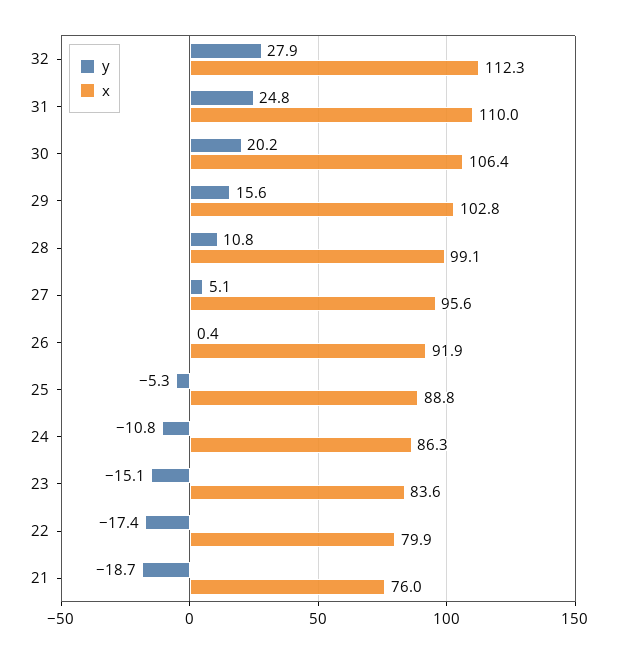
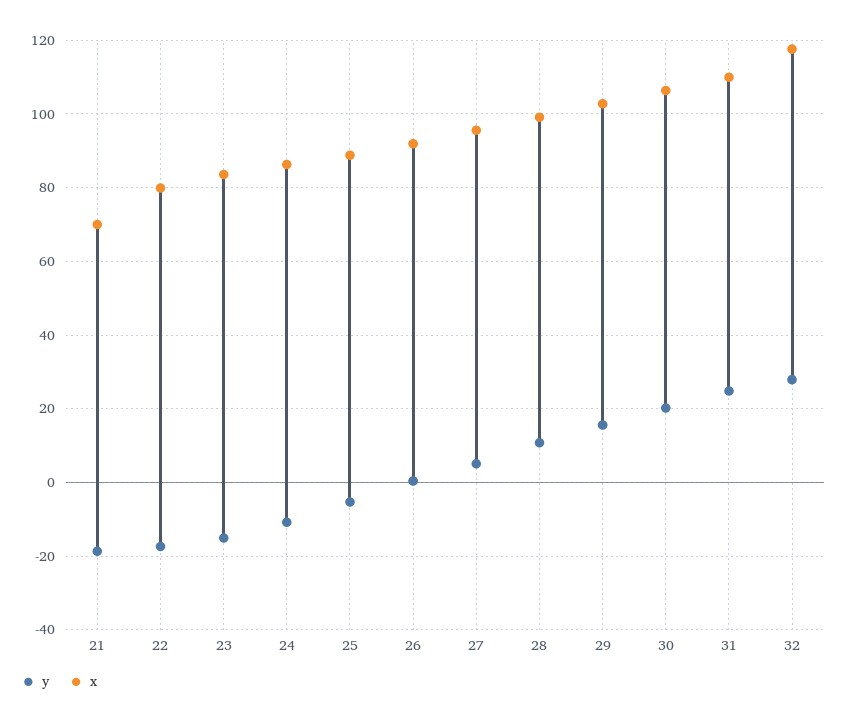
x, 32: 112.3 -> 118
x, 21: 76 -> 70

